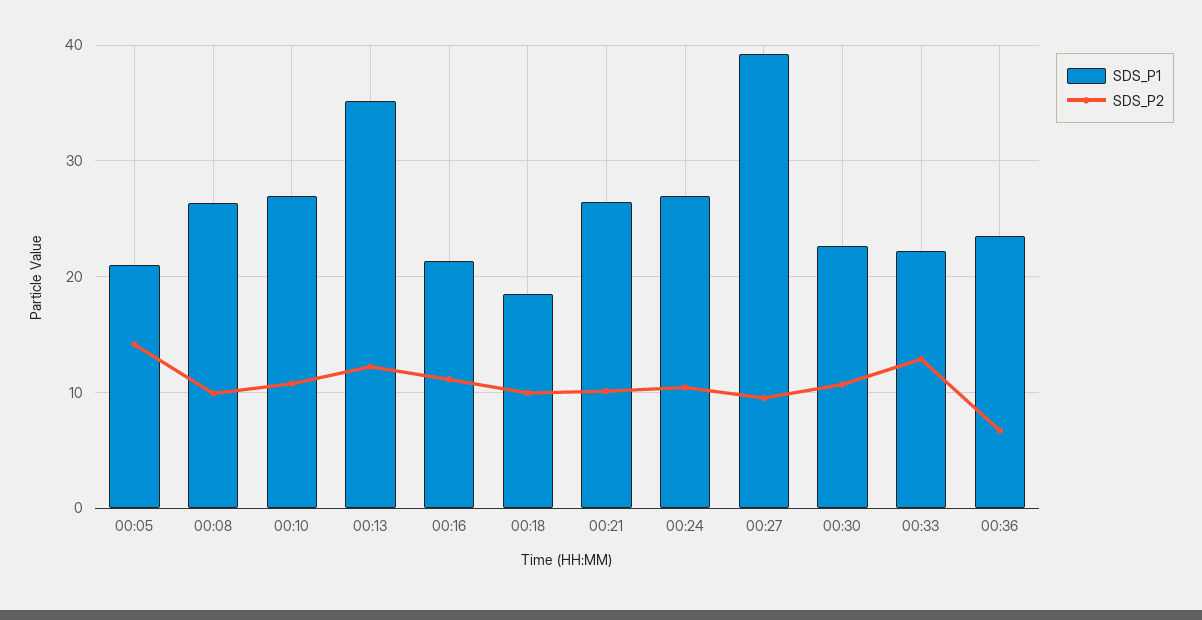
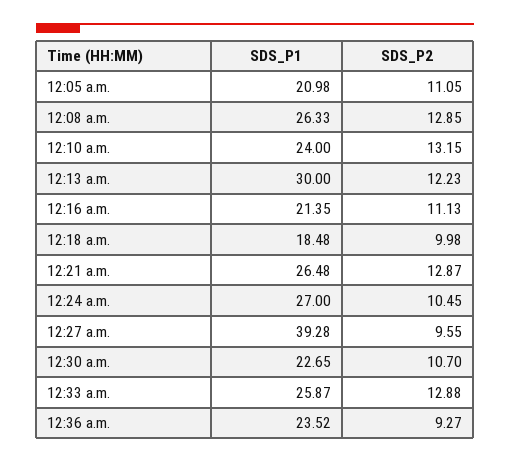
SDS_P2, 00:05: 14 -> 11.05
SDS_P2, 00:08: 10 -> 12.85
SDS_P1, 00:10: 27 -> 24
SDS_P2, 00:10: 11 -> 13.15
SDS_P1, 00:13: 35 -> 30
SDS_P2, 00:21: 10 -> 12.87
SDS_P1, 00:33: 22 -> 25.87
SDS_P2, 00:36: 7 -> 9.27

